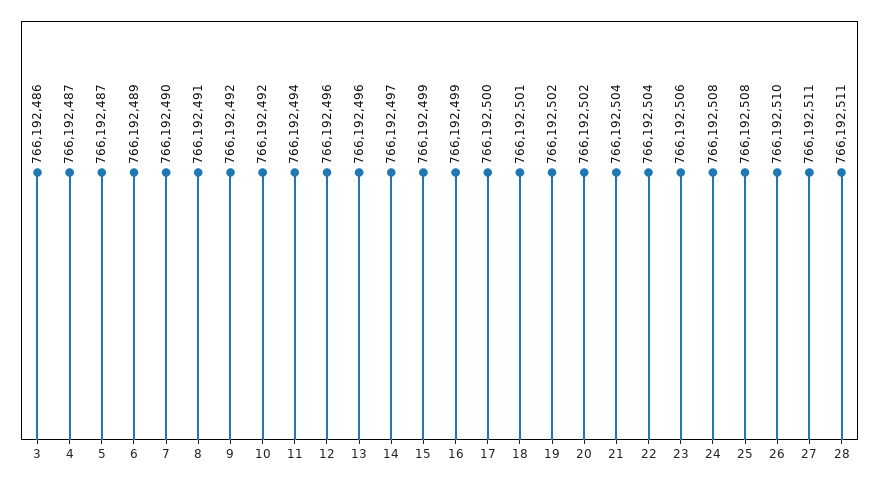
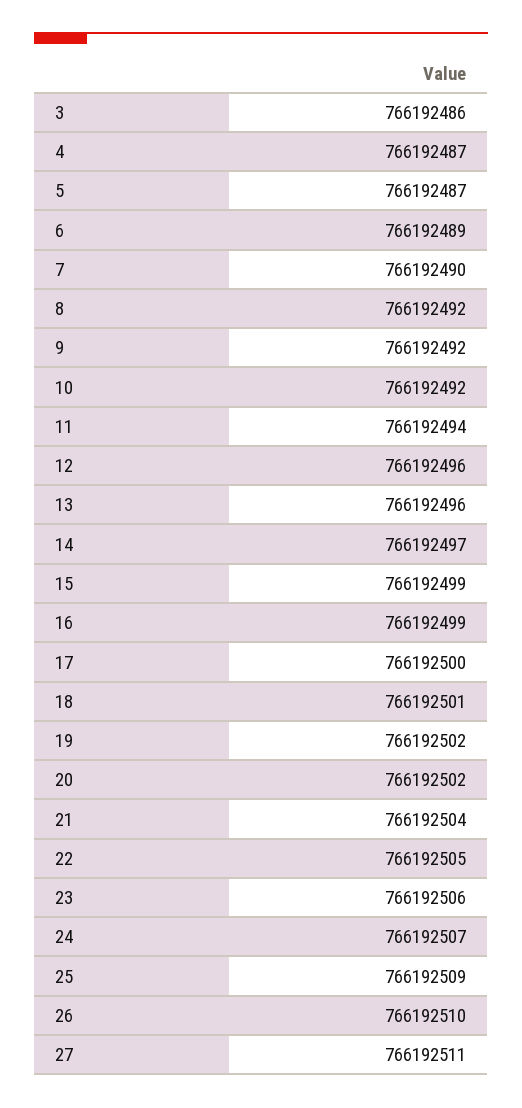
8: 766192491 -> 766192492
22: 766192504 -> 766192505
24: 766192508 -> 766192507
25: 766192508 -> 766192509
28: 766192511 -> none

